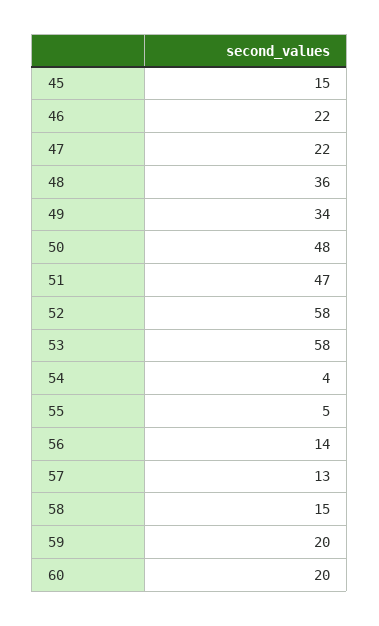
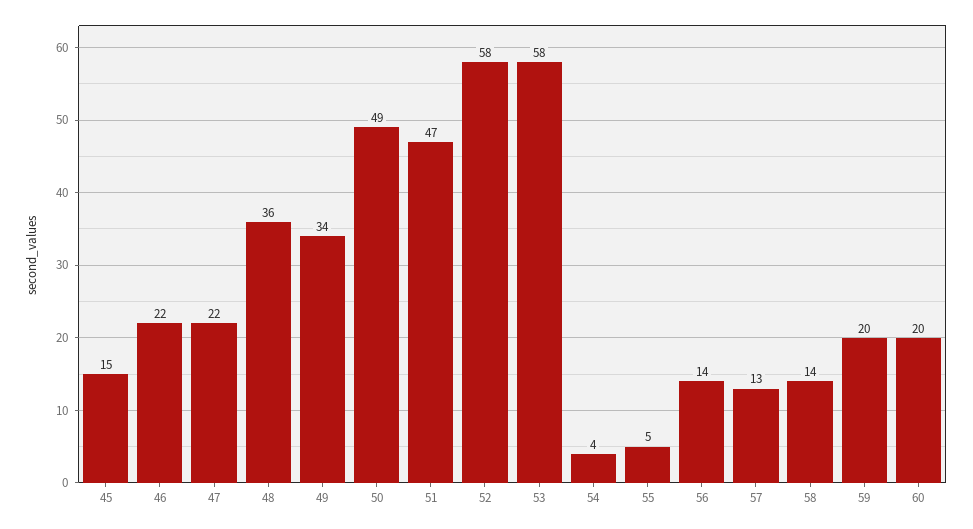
50: 48 -> 49
58: 15 -> 14

